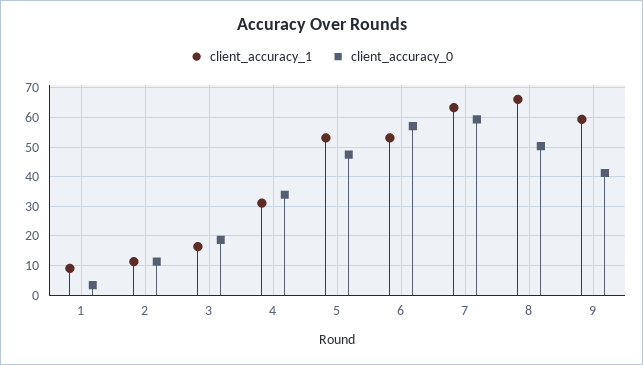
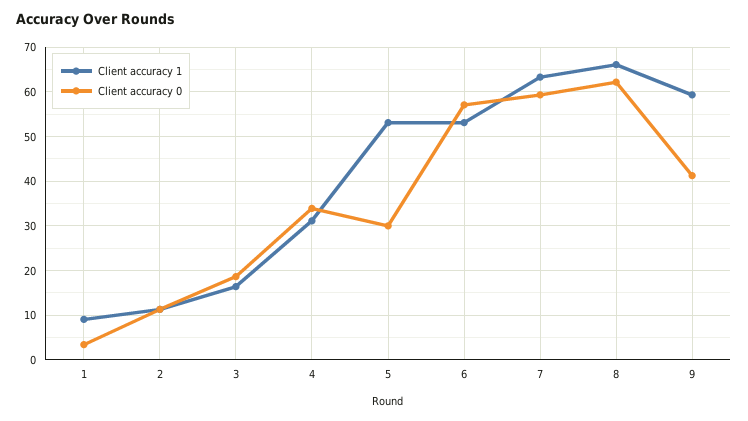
client_accuracy_0, 5: 47.5 -> 30
client_accuracy_0, 8: 50 -> 62

